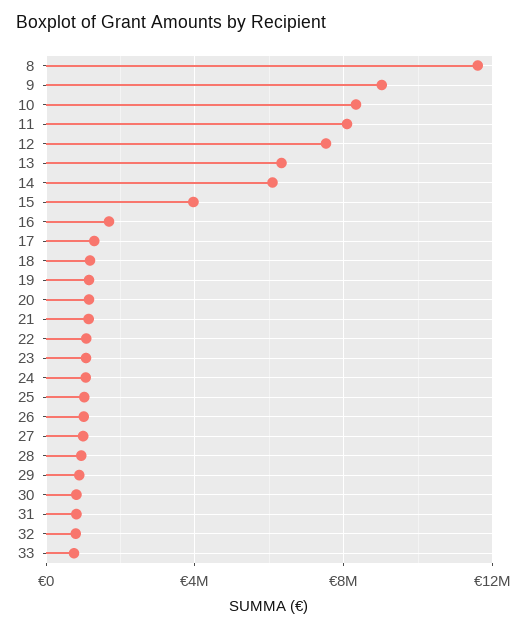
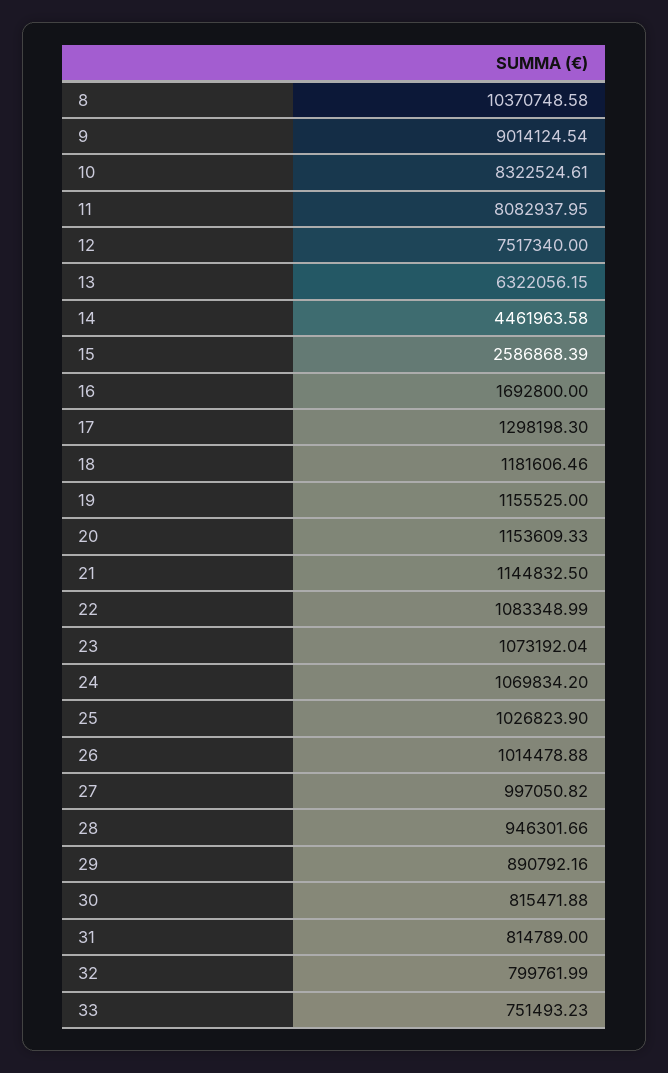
8: 11500000 -> 10370748.58
14: 6000000 -> 4461963.58
15: 4000000 -> 2586868.39

